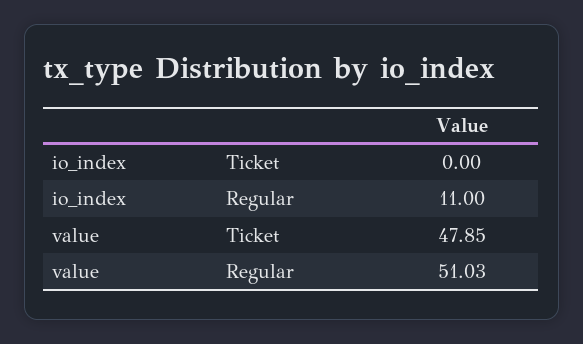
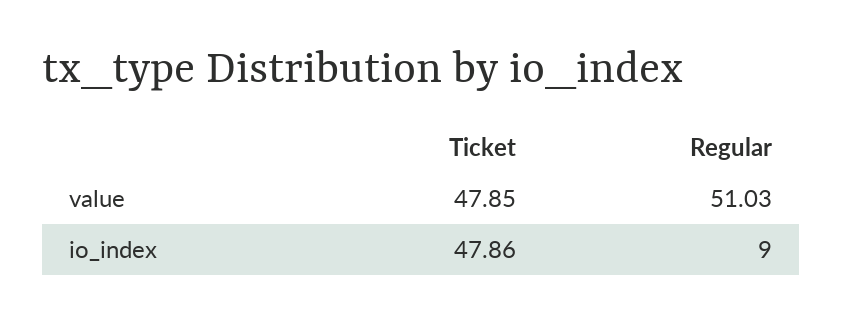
io_index, Ticket: 0 -> 47.86
io_index, Regular: 11 -> 9

